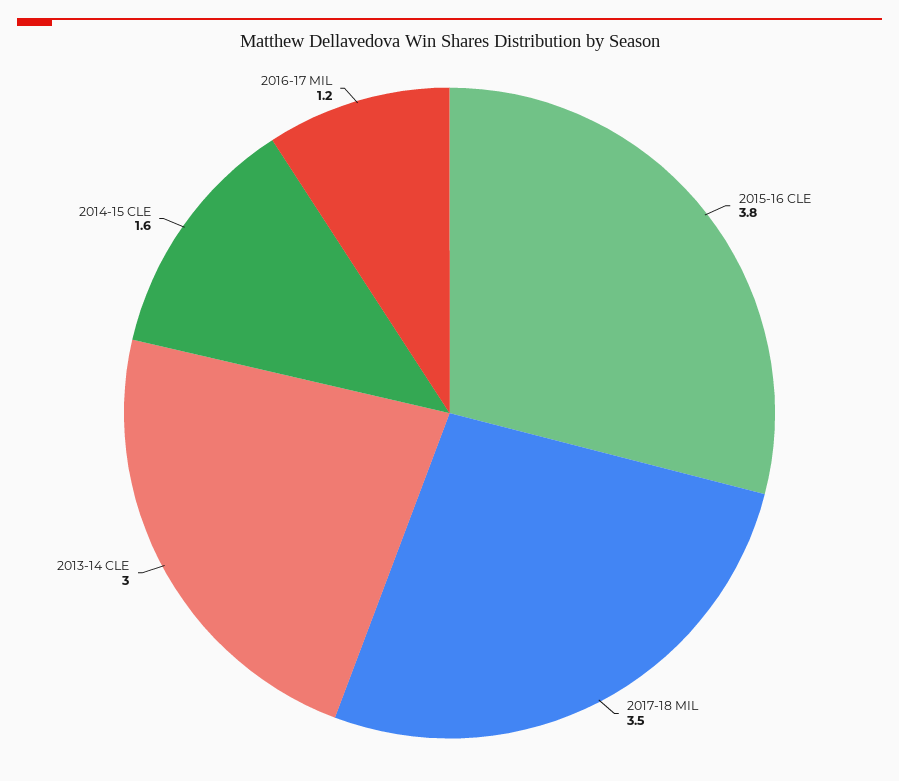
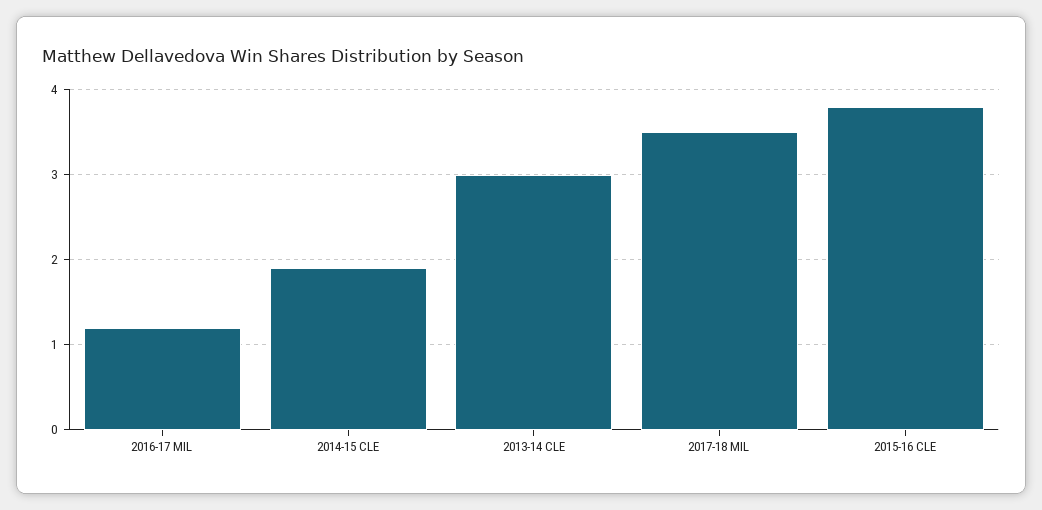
2014-15 CLE: 1.6 -> 1.9

